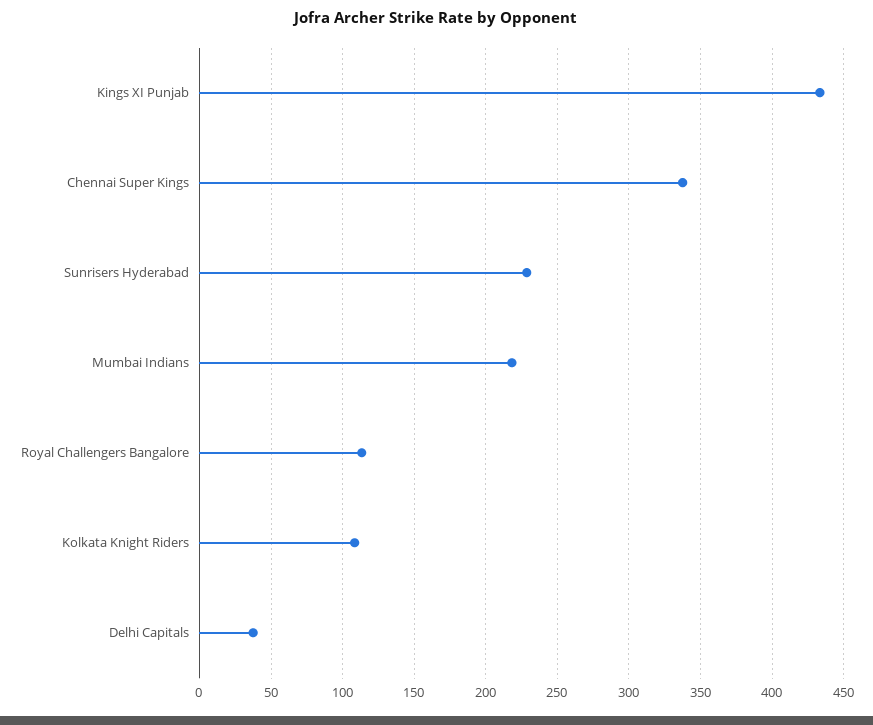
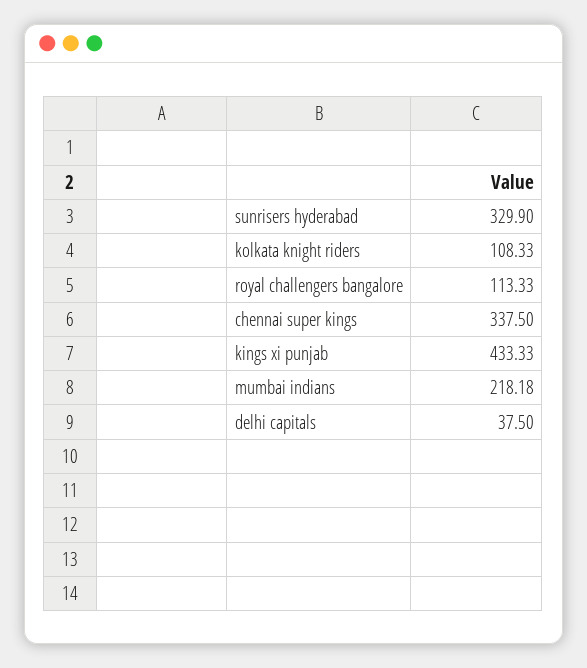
Sunrisers Hyderabad: 230 -> 329.9

